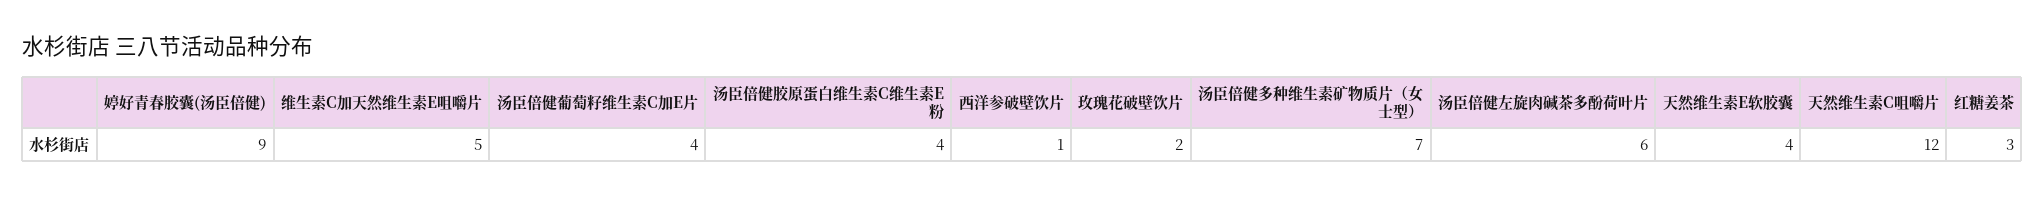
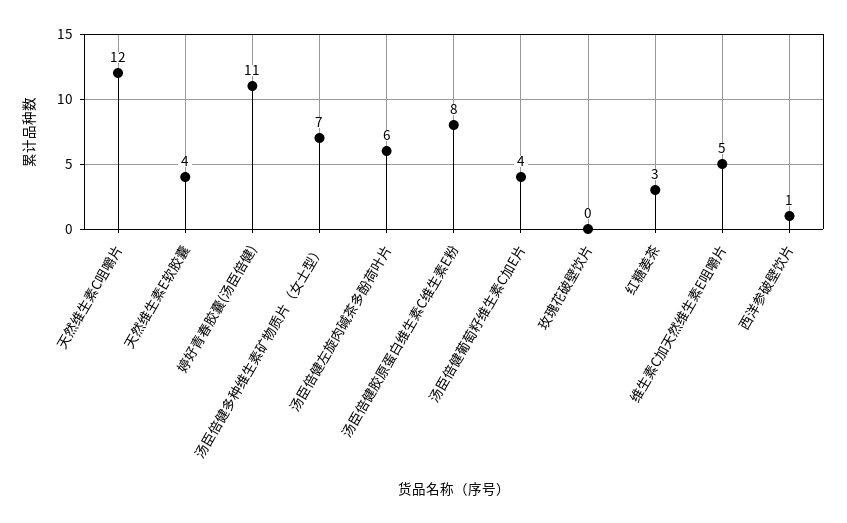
婷好青春胶囊(汤臣倍健): 9 -> 11
汤臣倍健胶原蛋白维生素C维生素E粉: 4 -> 8
玫瑰花破壁饮片: 2 -> 0

